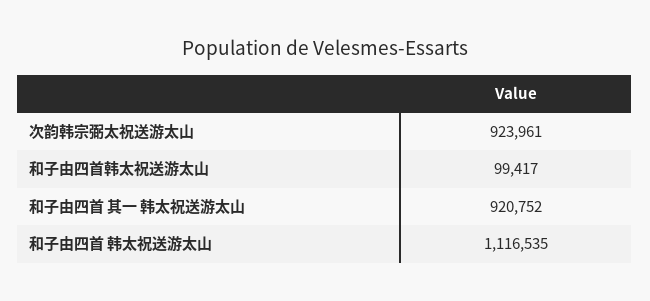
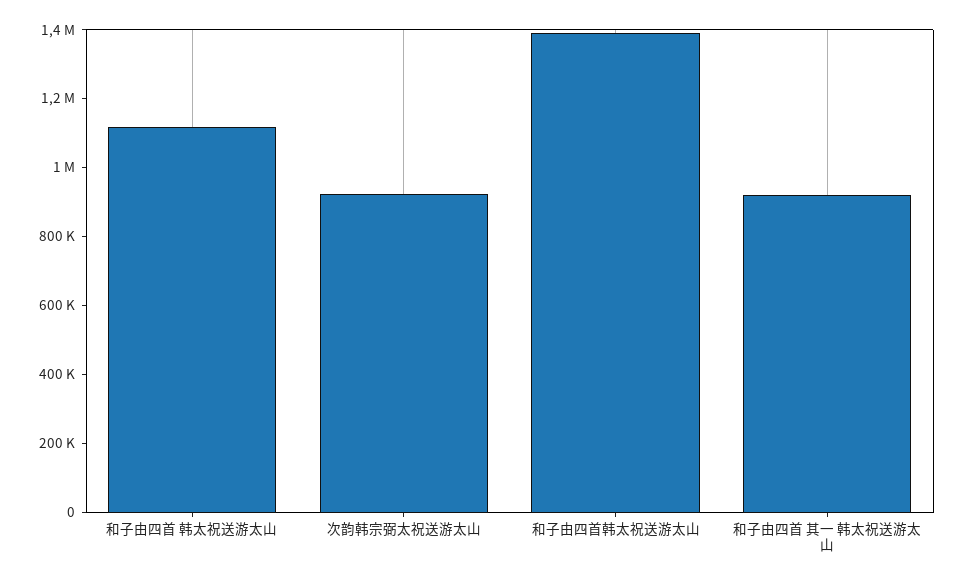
和子由四首韩太祝送游太山: 99417 -> 1400000

